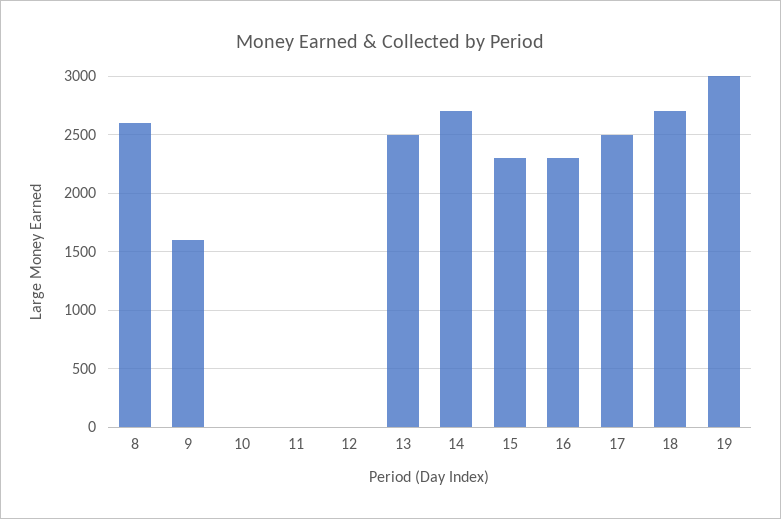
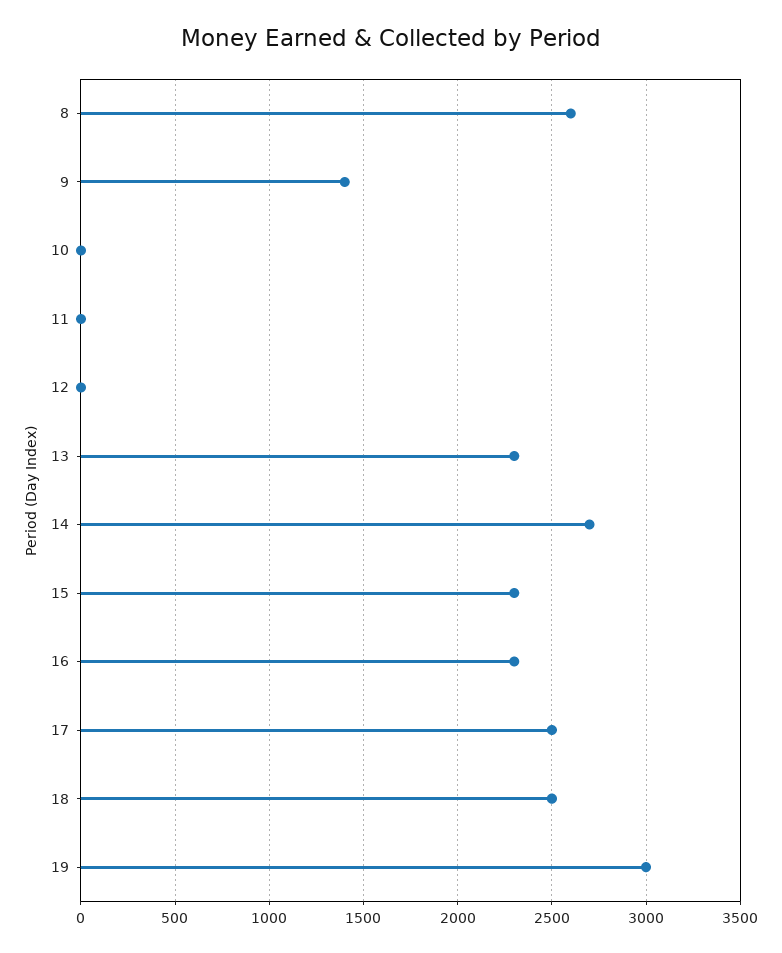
9: 1600 -> 1400
13: 2500 -> 2300
18: 2700 -> 2500

